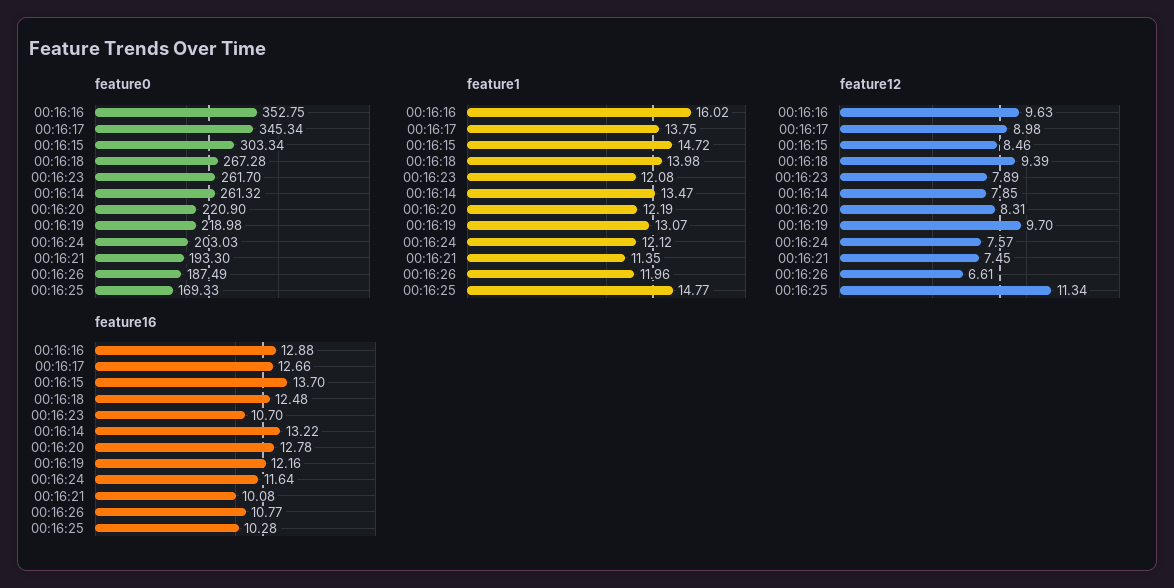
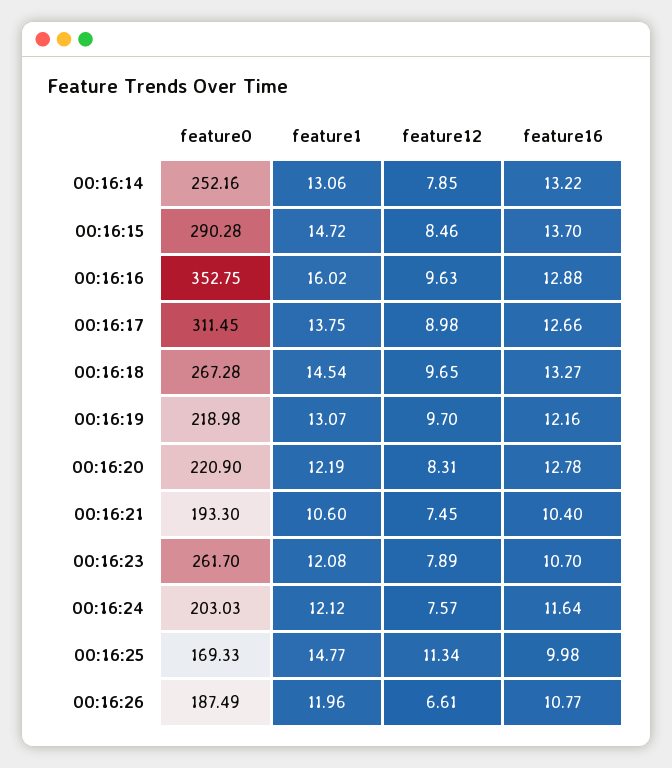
feature0, 00:16:17: 345.34 -> 311.45
feature0, 00:16:15: 303.34 -> 290.28
feature0, 00:16:14: 261.32 -> 252.16
feature1, 00:16:18: 13.98 -> 14.54
feature1, 00:16:14: 13.47 -> 13.06
feature1, 00:16:21: 11.35 -> 10.6
feature12, 00:16:18: 9.39 -> 9.65
feature16, 00:16:18: 12.48 -> 13.27
feature16, 00:16:21: 10.08 -> 10.4
feature16, 00:16:25: 10.28 -> 9.98

